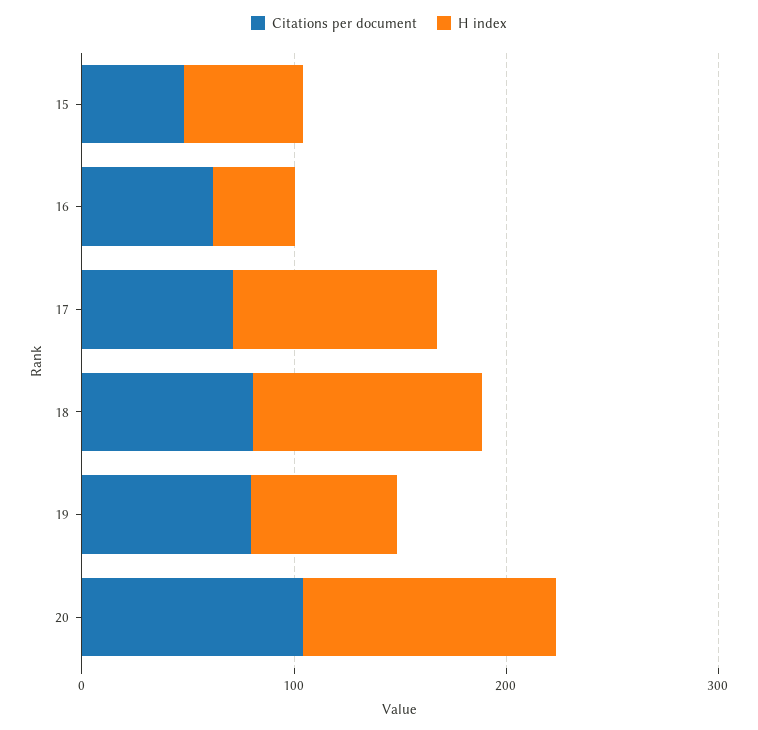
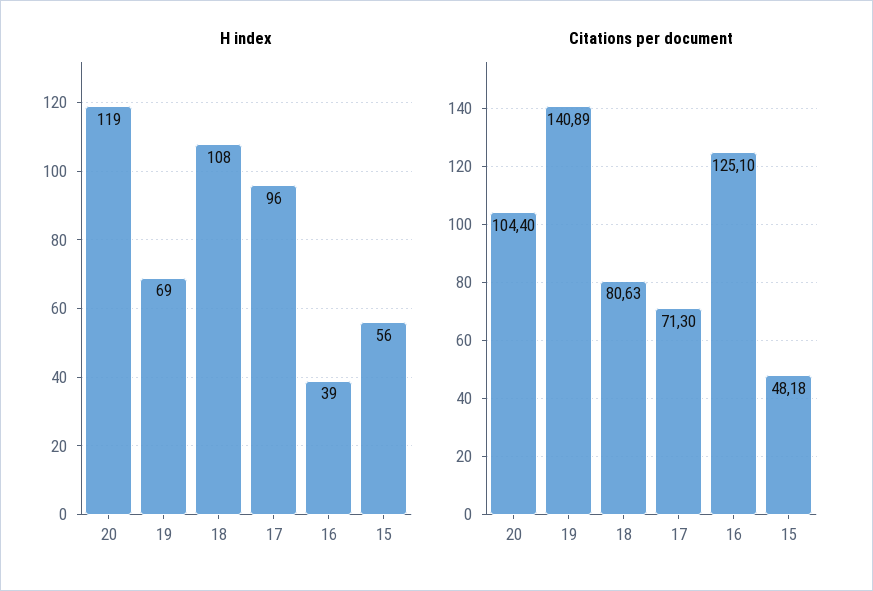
Citations per document, 16: 60 -> 125.1
Citations per document, 19: 80 -> 140.89

